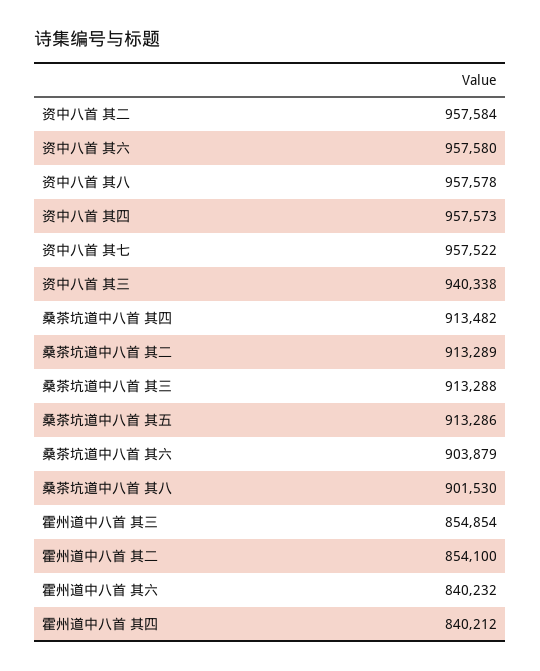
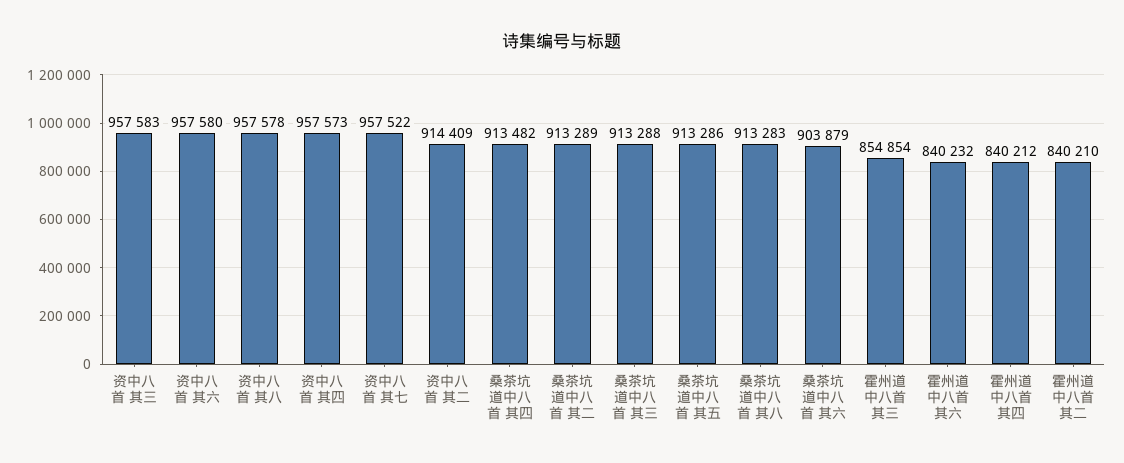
资中八首 其二: 957584 -> 914409
资中八首 其三: 940338 -> 957583
桑茶坑道中八首 其八: 901530 -> 913283
霍州道中八首 其二: 854100 -> 840210

